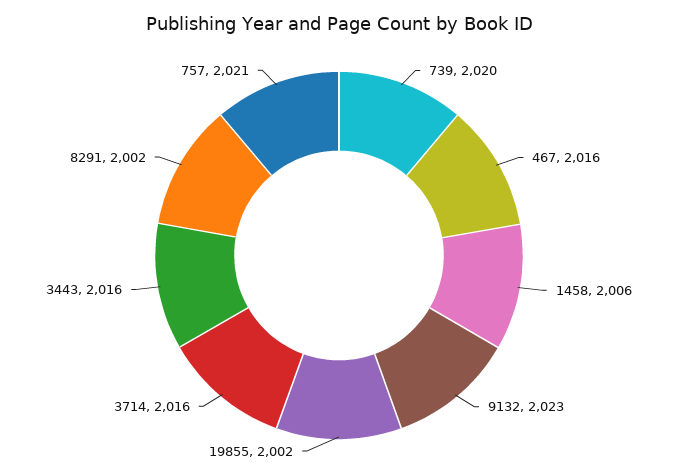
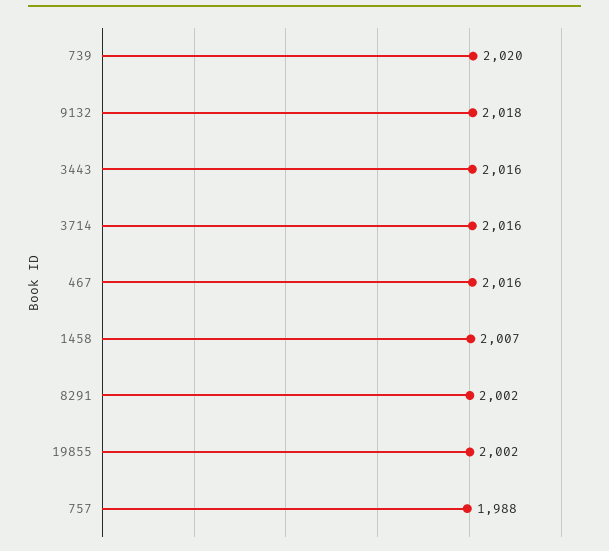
1458: 2006 -> 2007
9132: 2023 -> 2018
757: 2021 -> 1988

